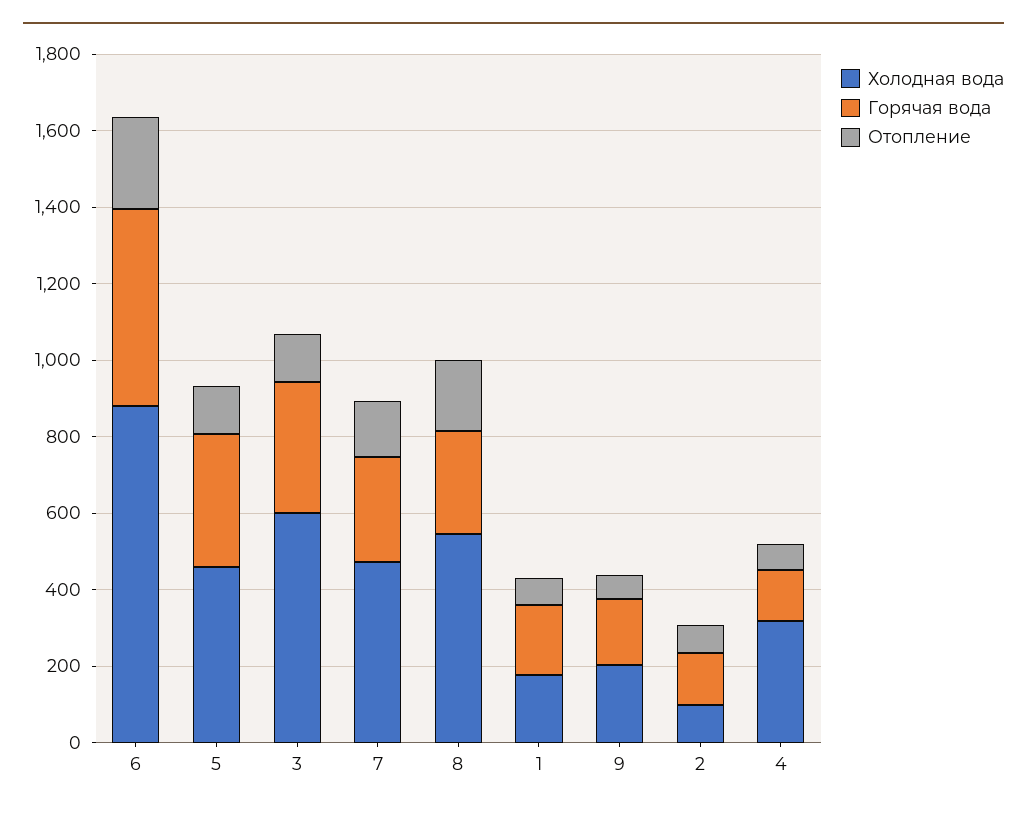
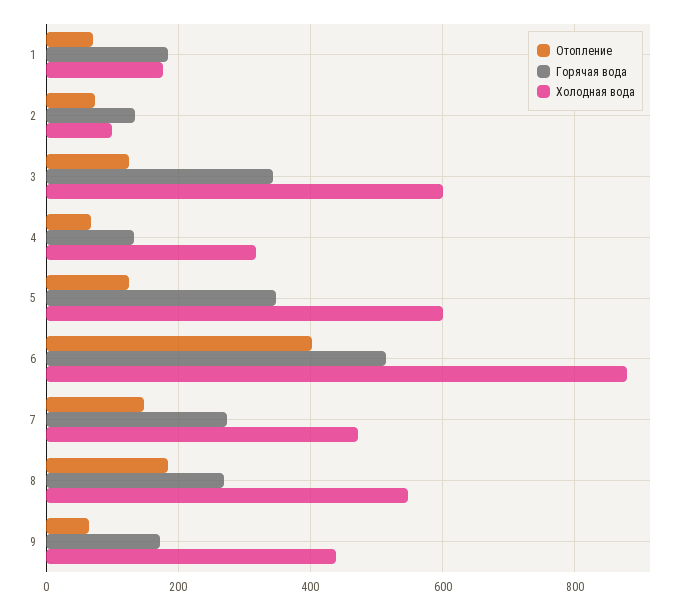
Отопление, 6: 250 -> 400
Холодная вода, 5: 450 -> 600
Холодная вода, 9: 200 -> 440

